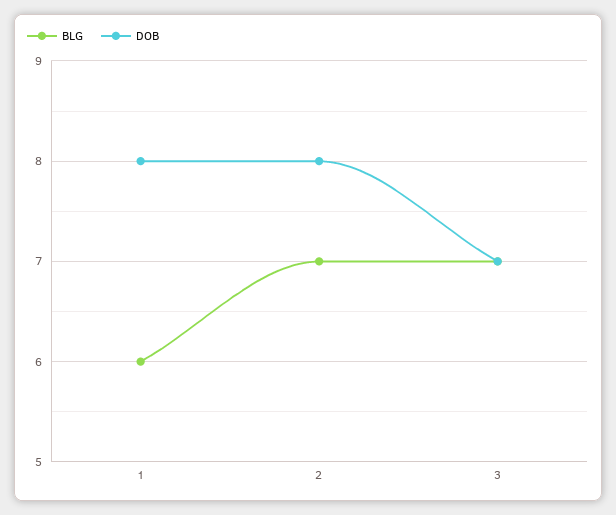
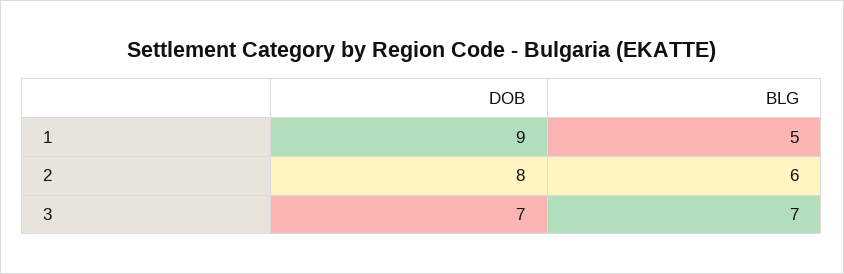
BLG, 1: 6 -> 5
DOB, 1: 8 -> 9
BLG, 2: 7 -> 6

